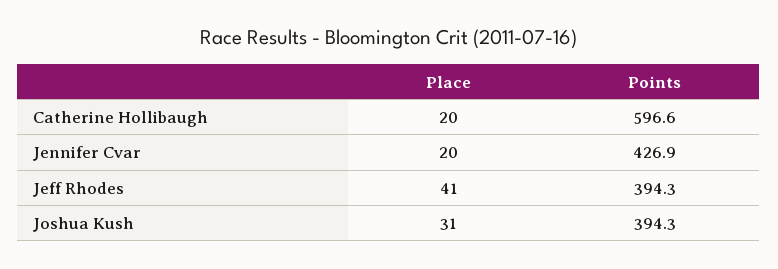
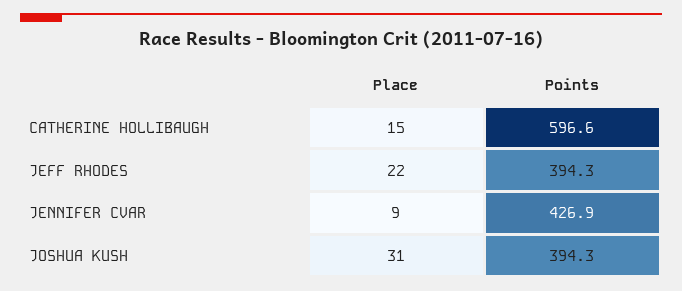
Place, Catherine Hollibaugh: 20 -> 15
Place, Jennifer Cvar: 20 -> 9
Place, Jeff Rhodes: 41 -> 22

